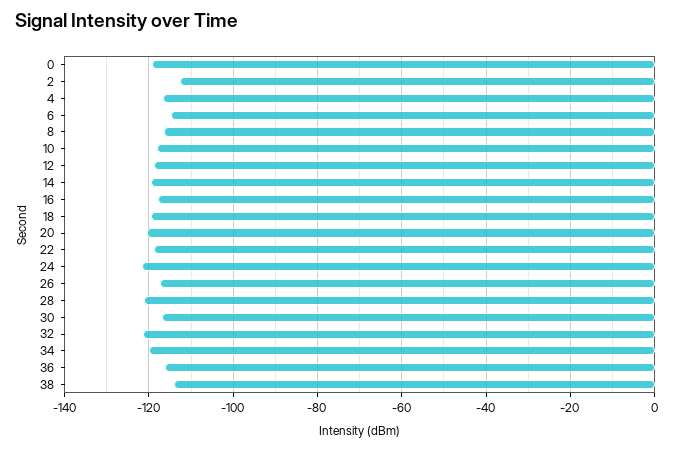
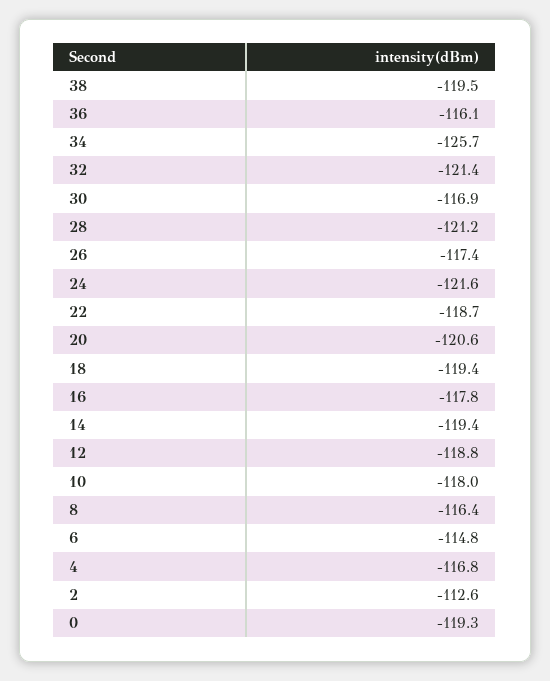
34: -120 -> -125.7
38: -114 -> -119.5

